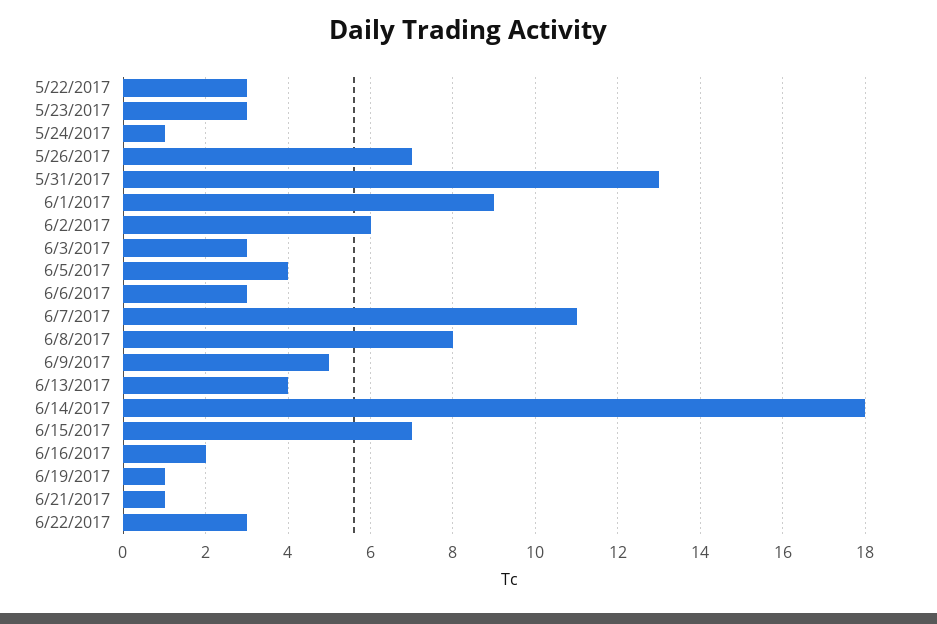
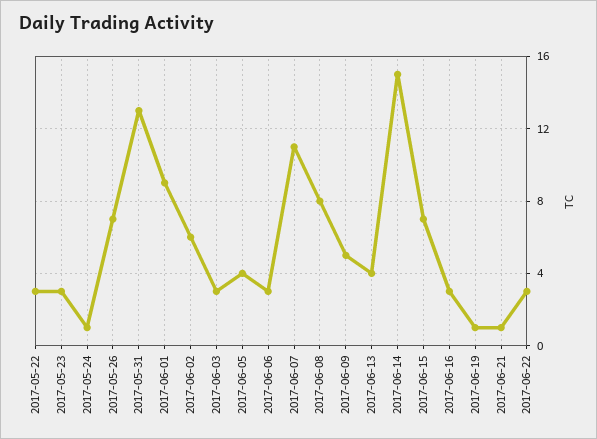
6/14/2017: 18 -> 15
6/16/2017: 2 -> 3

